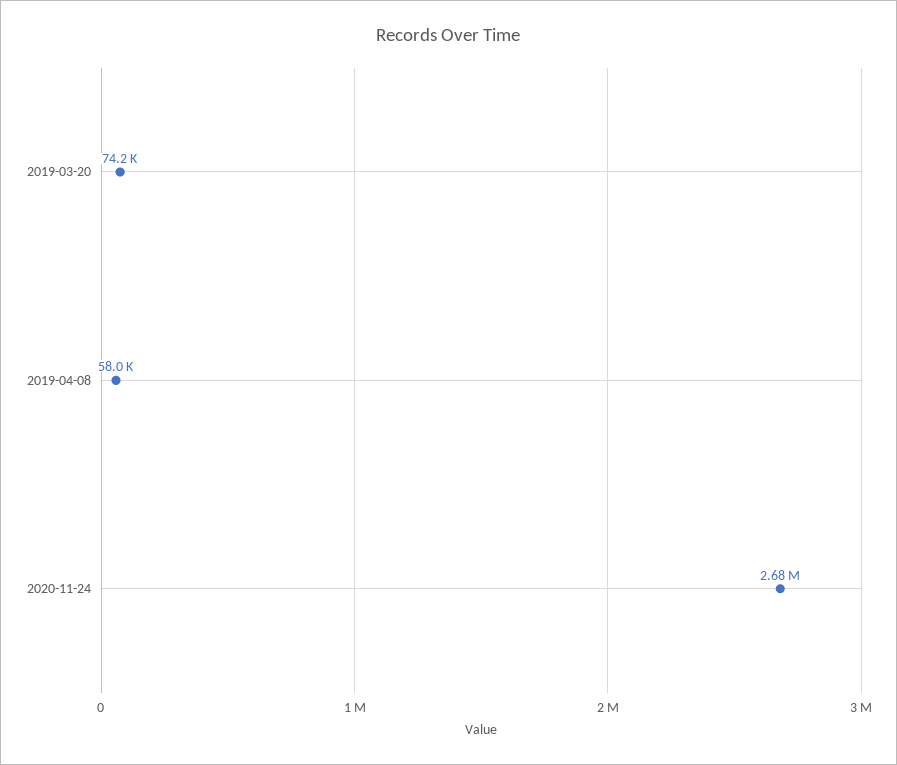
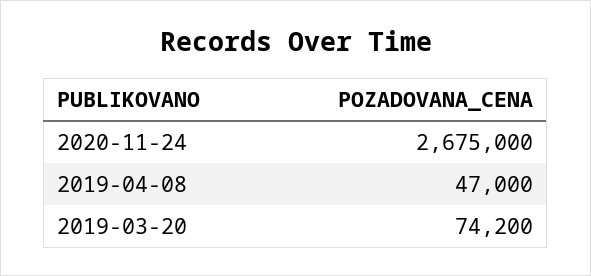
2019-04-08: 58000 -> 47000

